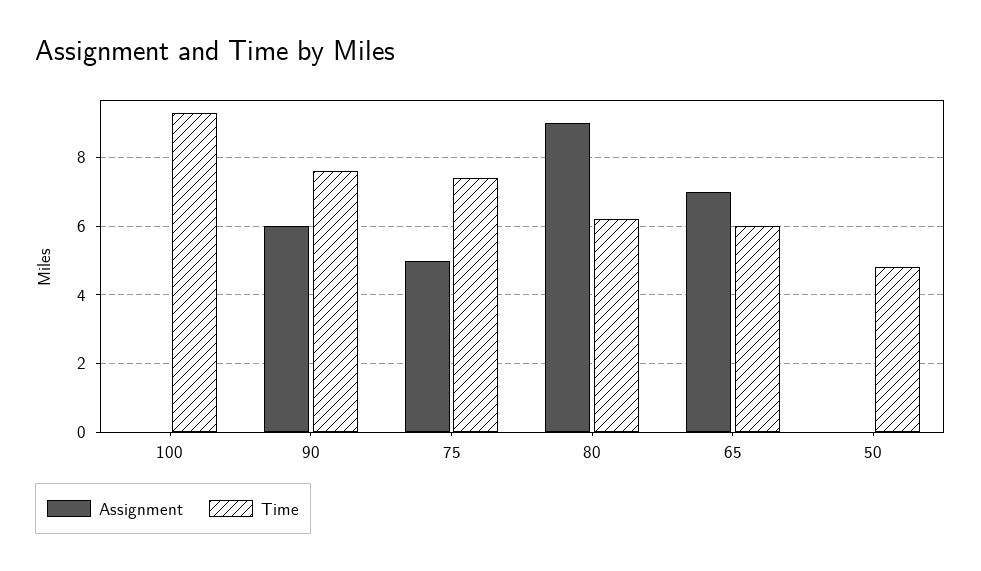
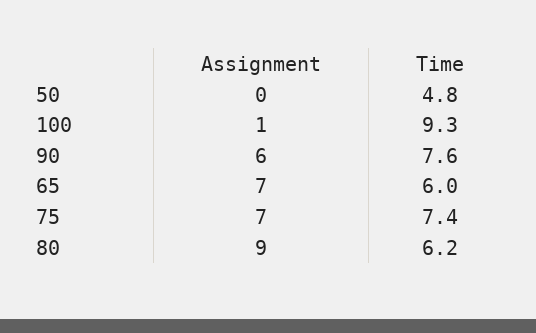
Assignment, 100: 0 -> 1
Assignment, 75: 5 -> 7

